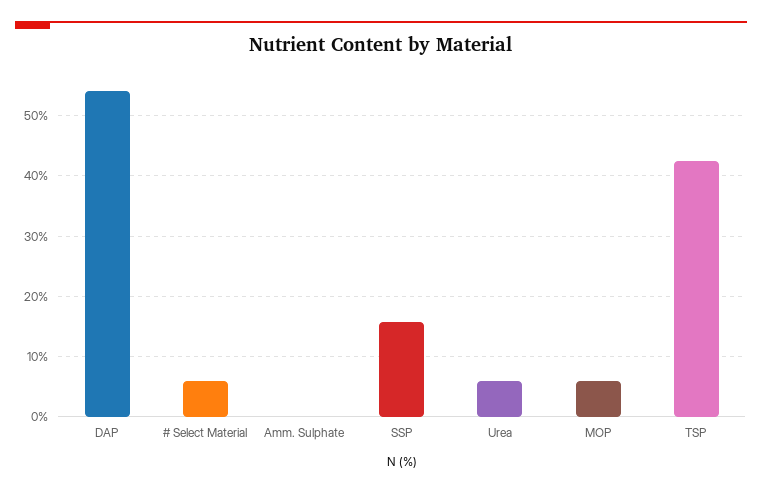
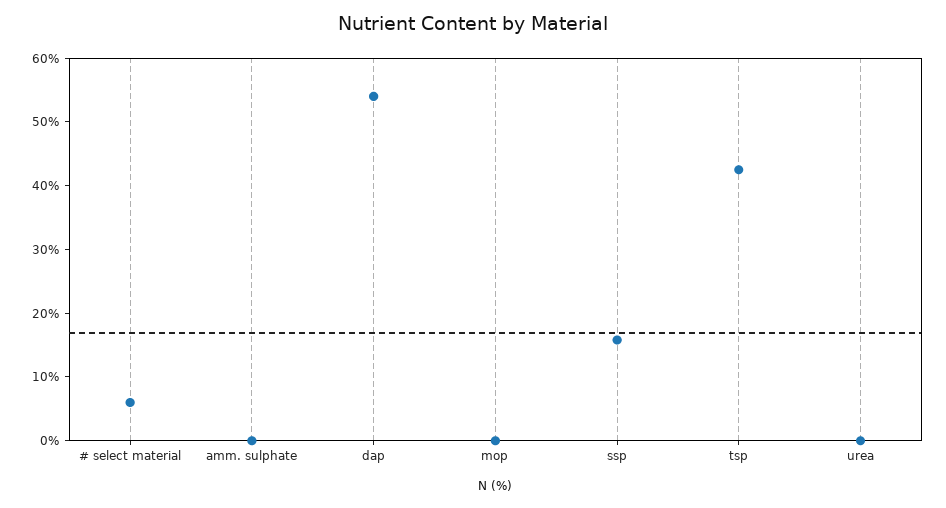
Urea: 6 -> 0
MOP: 6 -> 0

